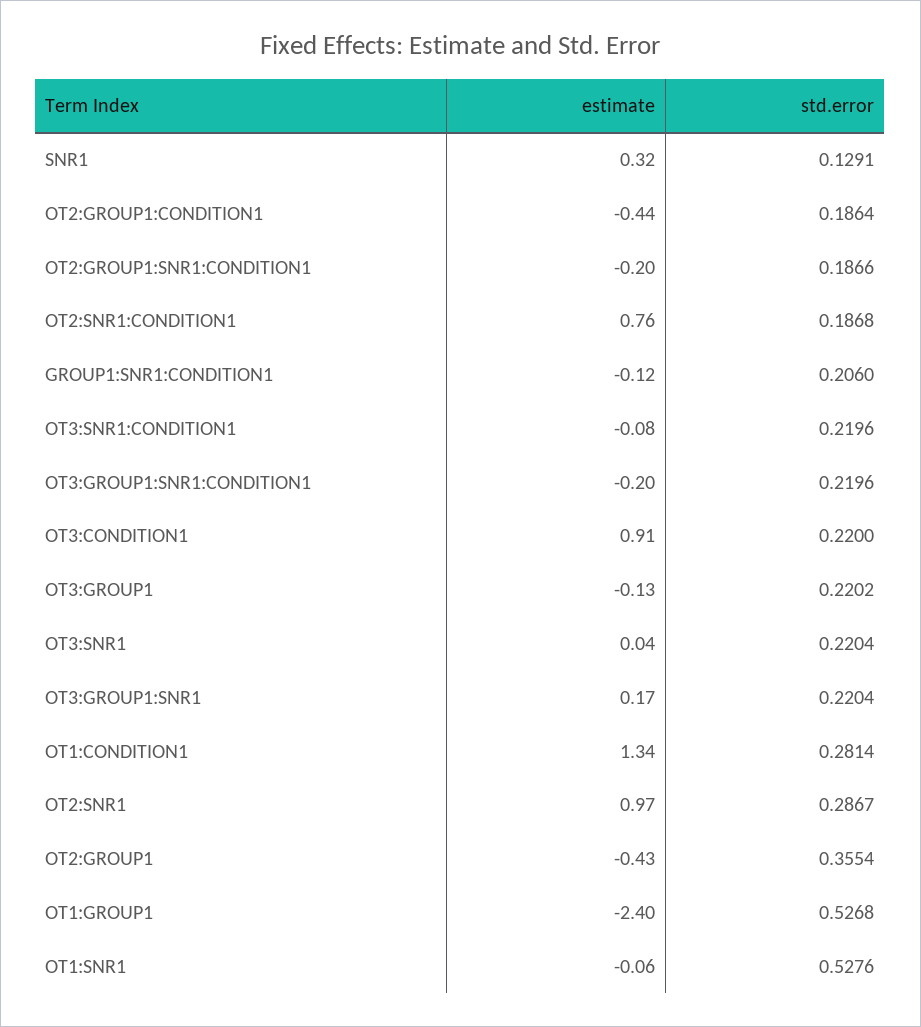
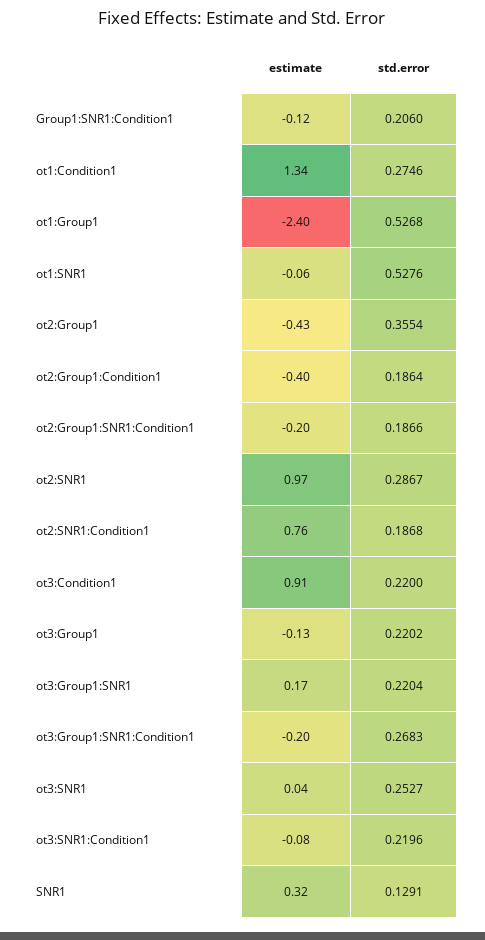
estimate, OT2:GROUP1:CONDITION1: -0.44 -> -0.4
std.error, OT3:GROUP1:SNR1:CONDITION1: 0.2196 -> 0.2683
std.error, OT3:SNR1: 0.2204 -> 0.2527
std.error, OT1:CONDITION1: 0.2814 -> 0.2746

